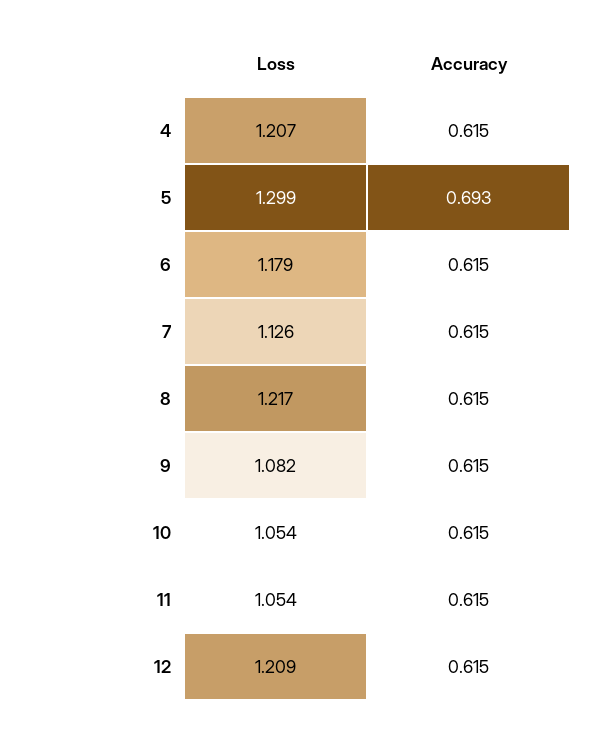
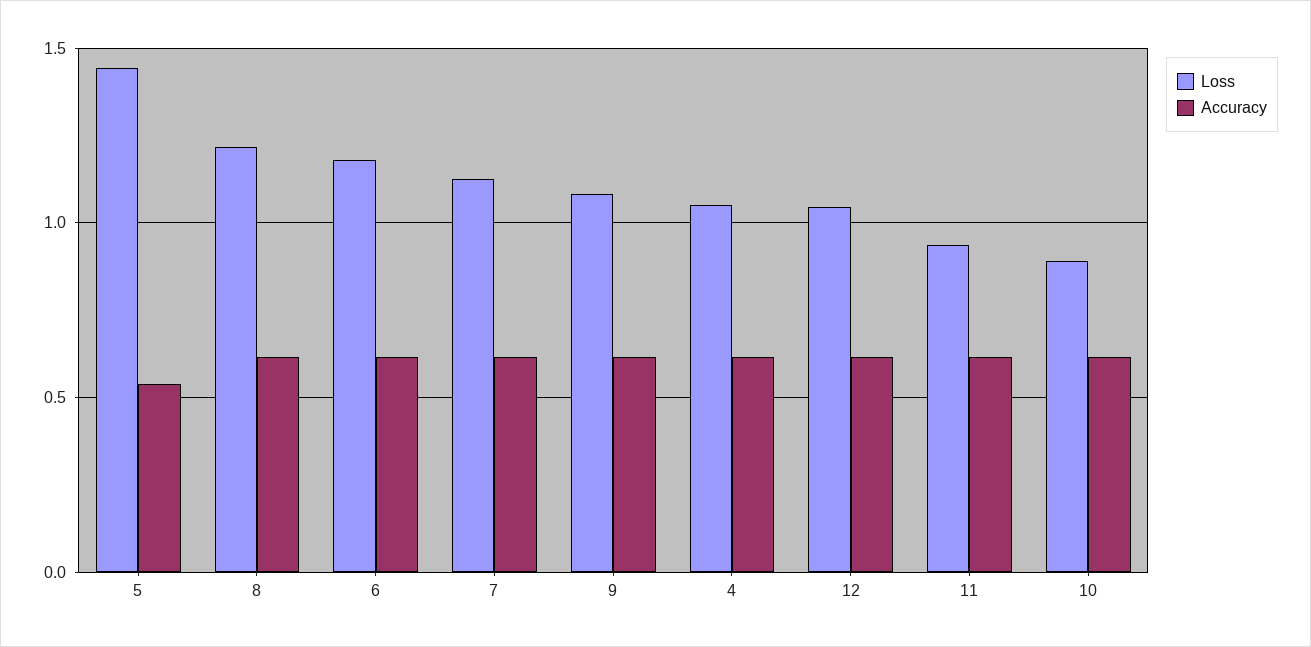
Loss, 4: 1.207 -> 1.05
Loss, 5: 1.299 -> 1.45
Accuracy, 5: 0.693 -> 0.55
Loss, 10: 1.054 -> 0.9
Loss, 11: 1.054 -> 0.95
Loss, 12: 1.209 -> 1.05

